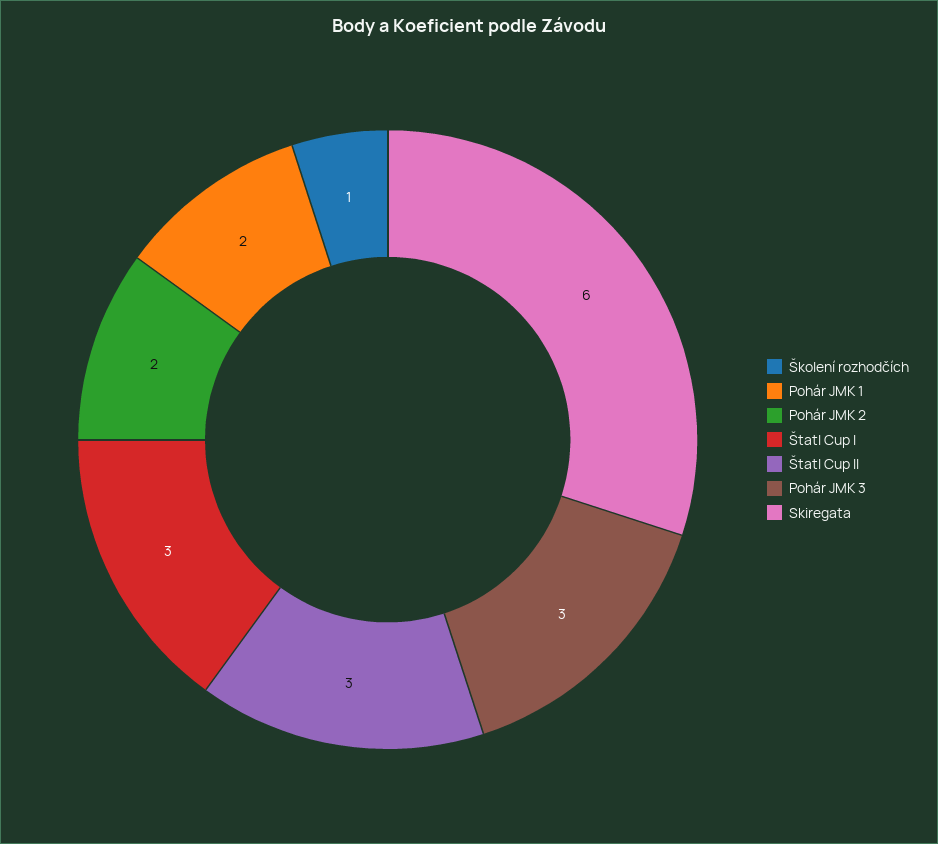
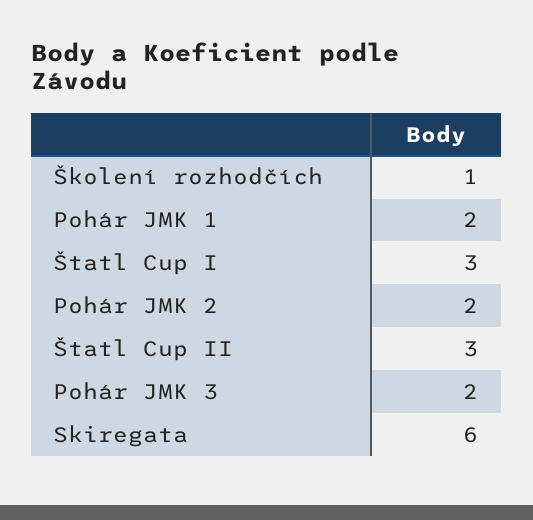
Pohár JMK 3: 3 -> 2

